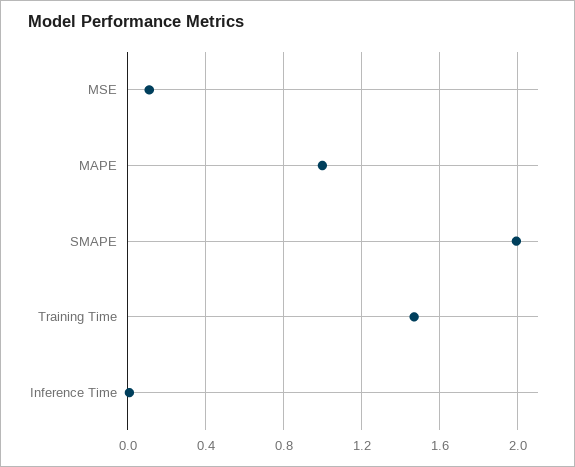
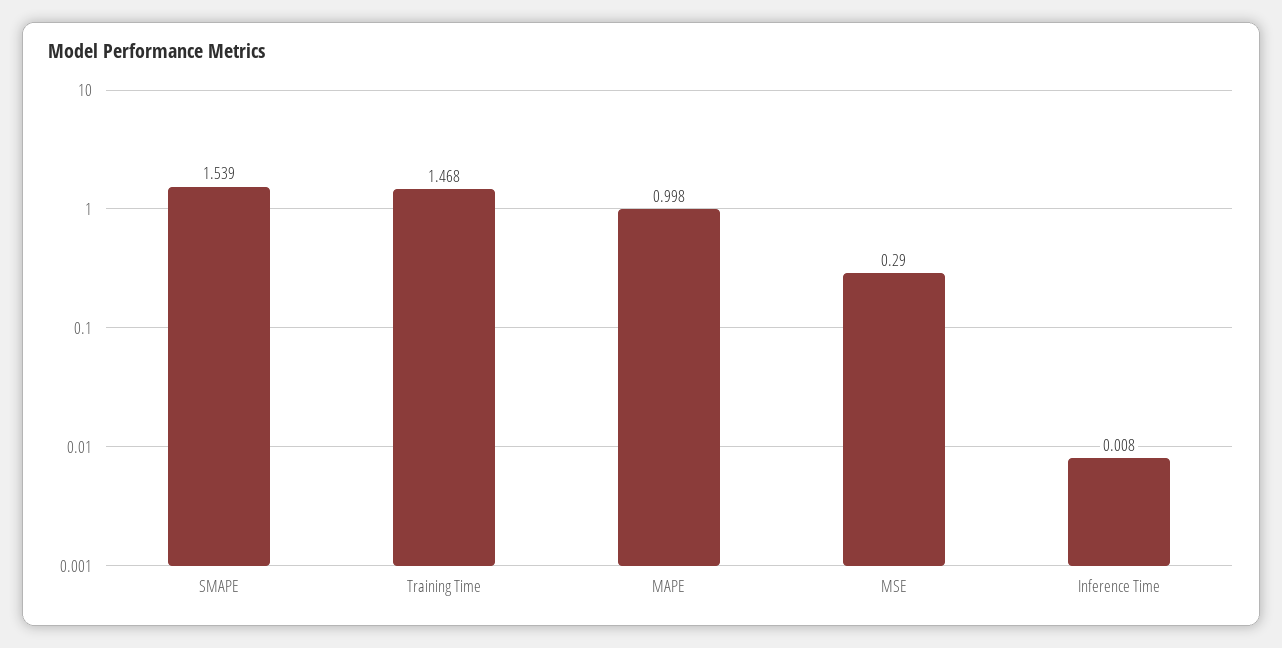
MSE: 0.1 -> 0.29
SMAPE: 2 -> 1.539

